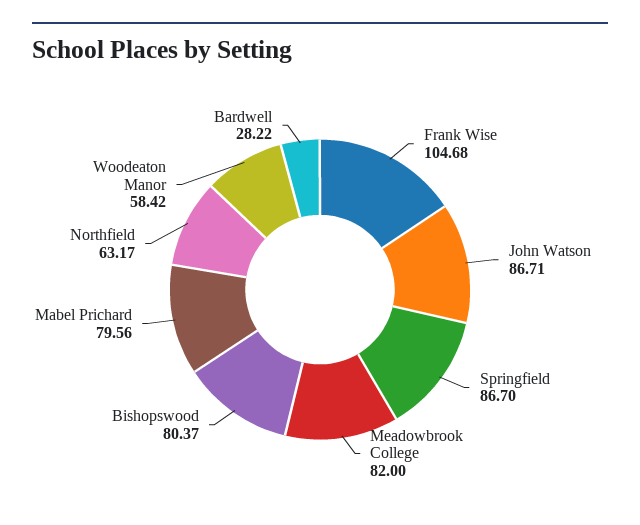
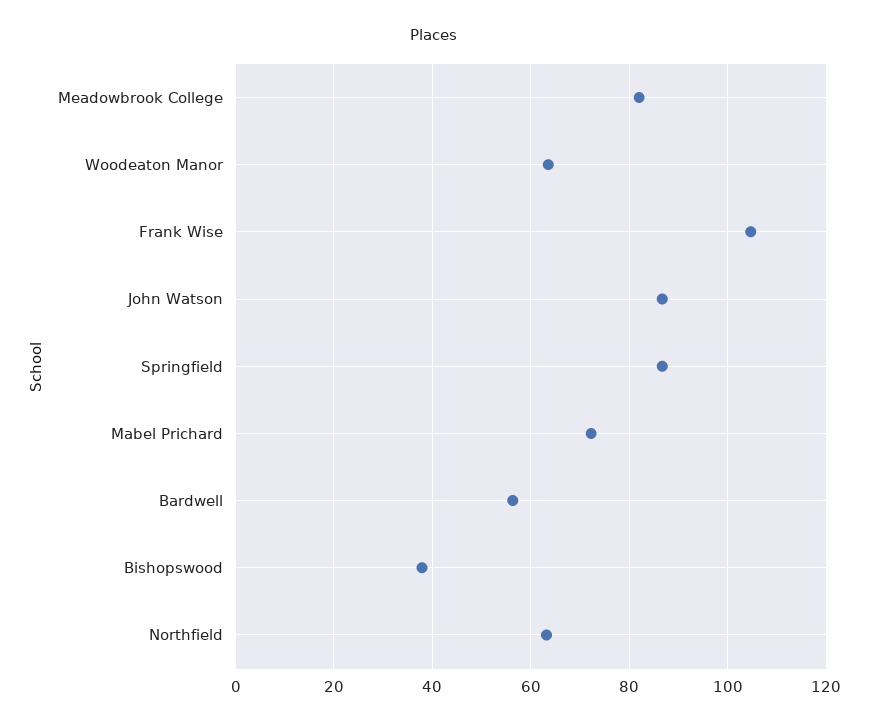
Bishopswood: 80.37 -> 38
Mabel Prichard: 79.56 -> 72
Woodeaton Manor: 58.42 -> 64
Bardwell: 28.22 -> 56

